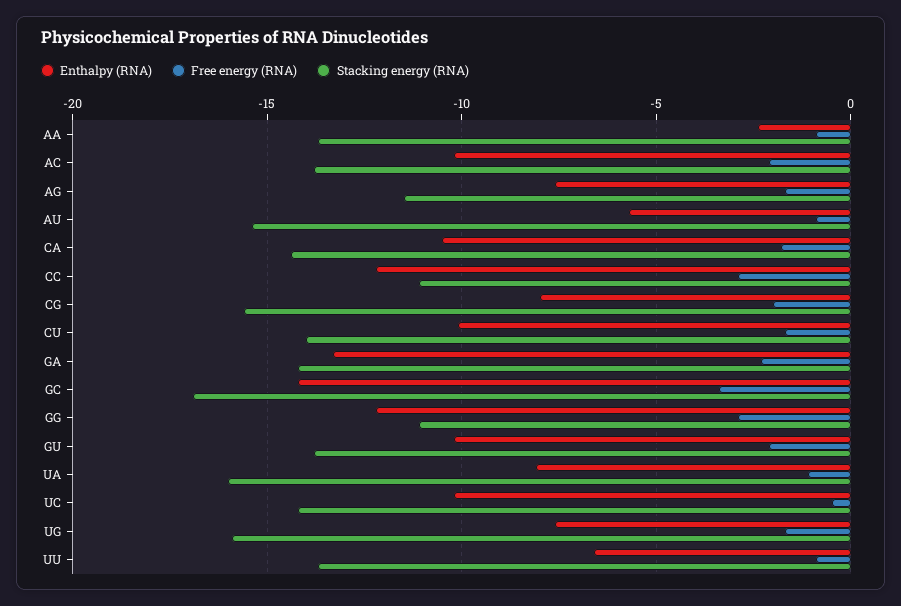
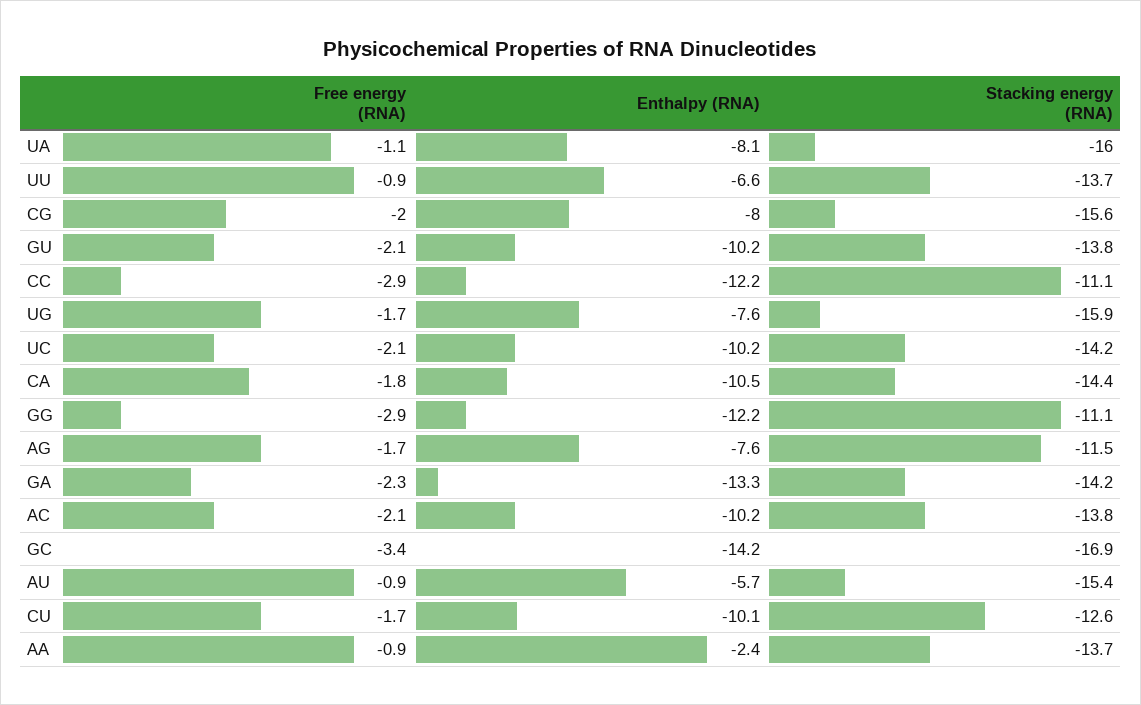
Stacking energy (RNA), CU: -14 -> -12.6
Free energy (RNA), UC: -0.5 -> -2.1

